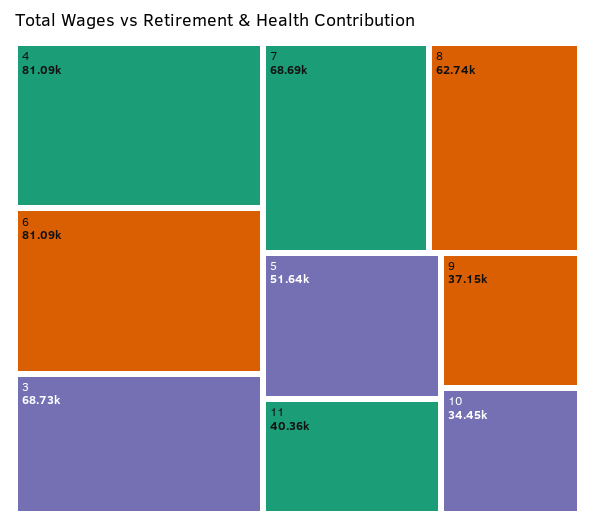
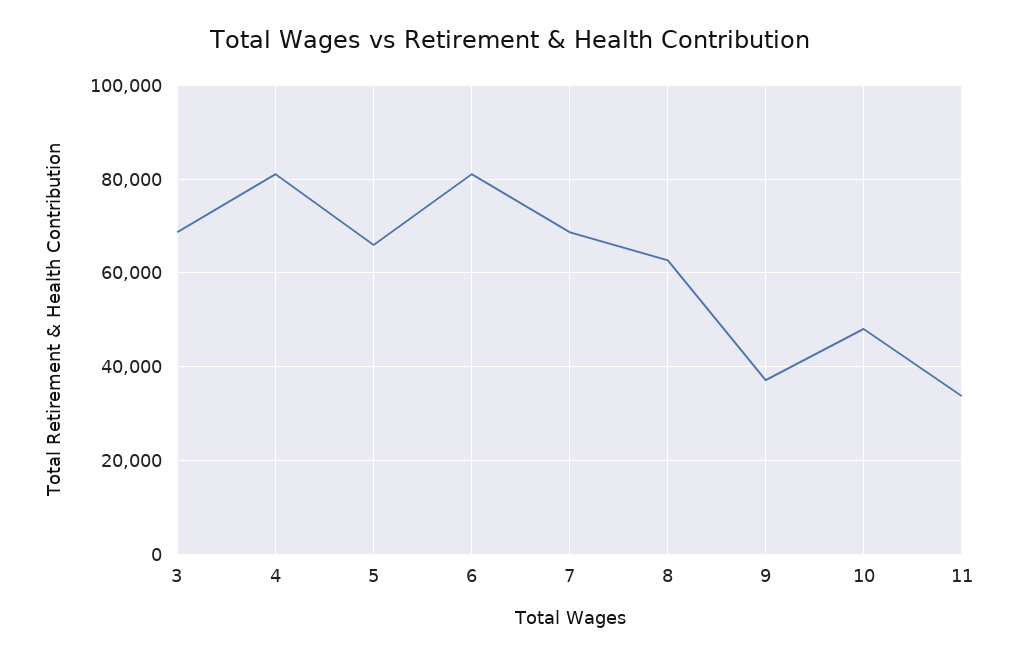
5: 51640 -> 66000
11: 40360 -> 34000
10: 34450 -> 48000

